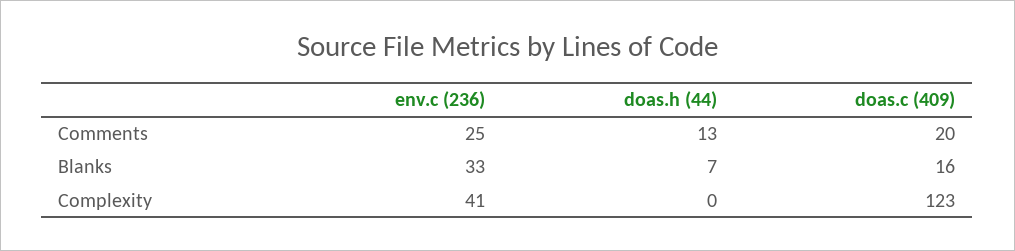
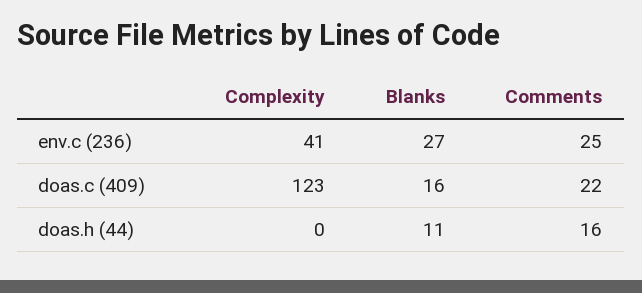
doas.h (44), Comments: 13 -> 16
doas.c (409), Comments: 20 -> 22
env.c (236), Blanks: 33 -> 27
doas.h (44), Blanks: 7 -> 11

